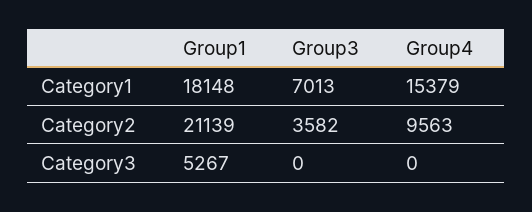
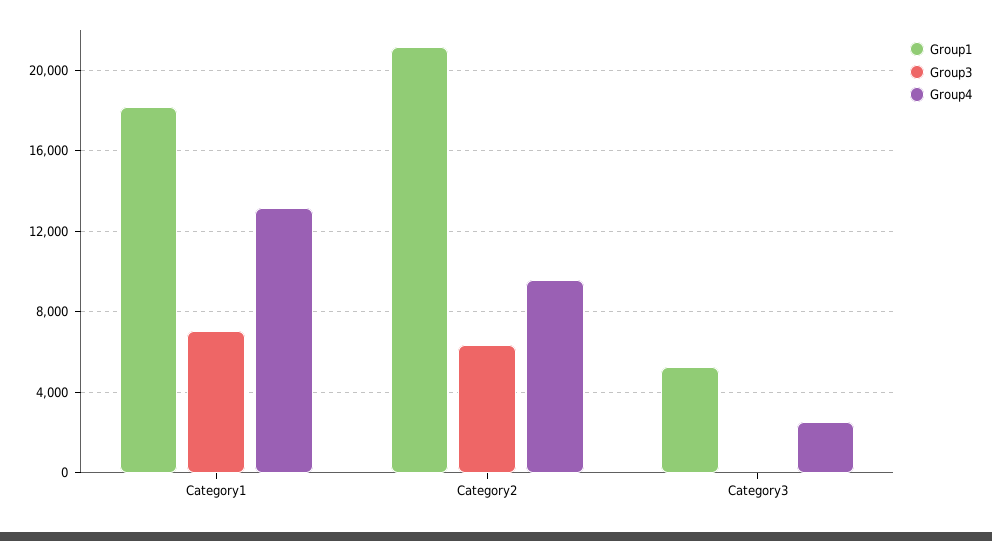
Group4, Category1: 15379 -> 13000
Group3, Category2: 3582 -> 6500
Group4, Category3: 0 -> 2500

